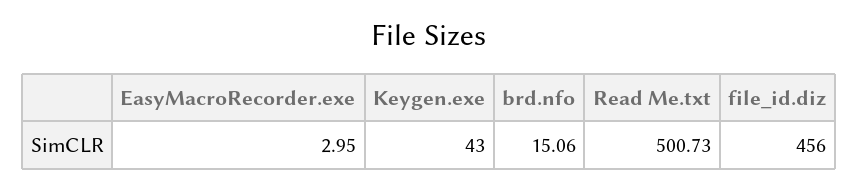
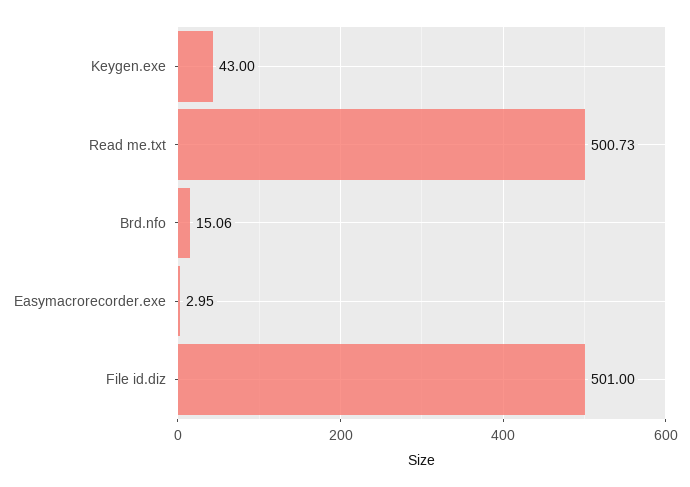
file_id.diz: 456 -> 501

